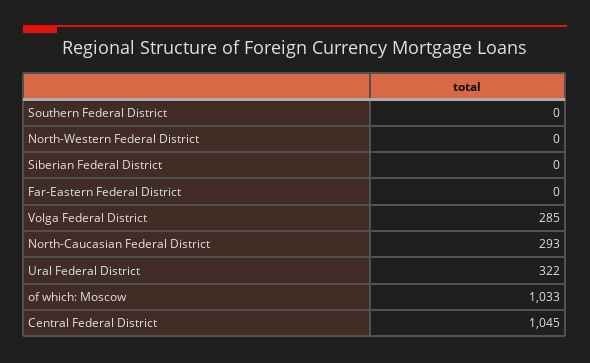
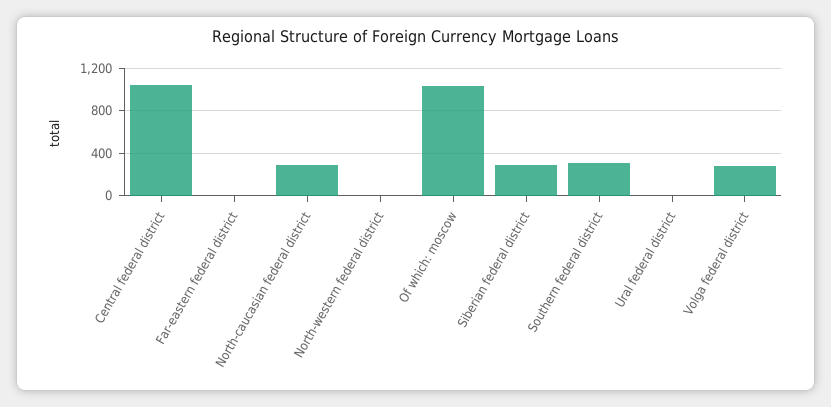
Southern Federal District: 0 -> 300
Siberian Federal District: 0 -> 300
Ural Federal District: 322 -> 0

